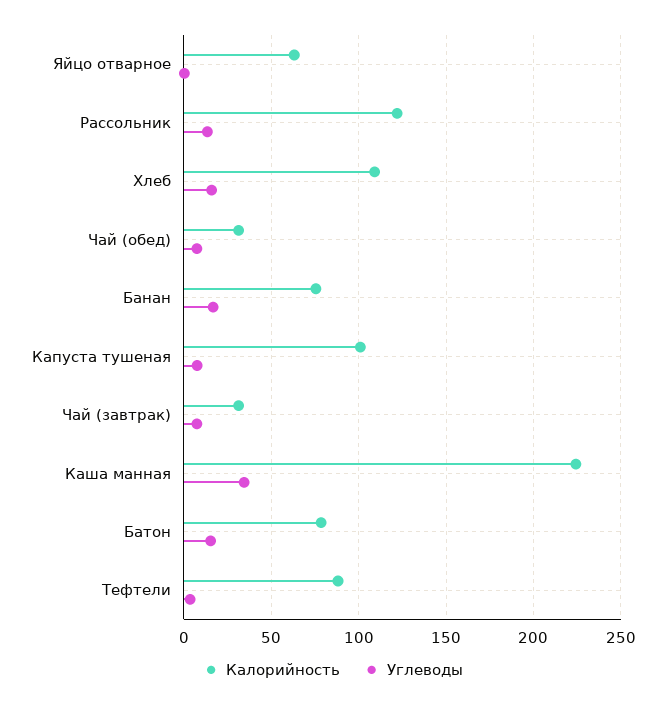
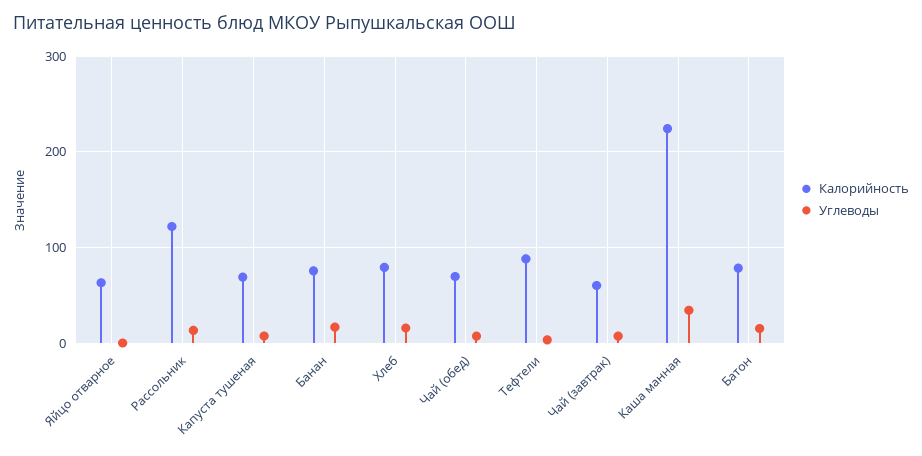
Калорийность, Хлеб: 110 -> 80
Калорийность, Чай (обед): 30 -> 70
Калорийность, Капуста тушеная: 100 -> 70
Калорийность, Чай (завтрак): 30 -> 60

